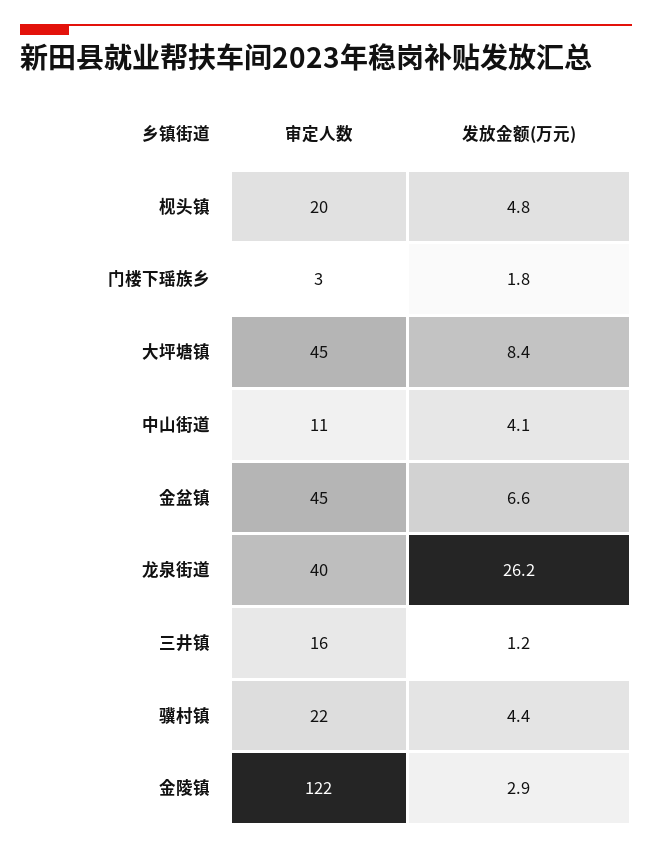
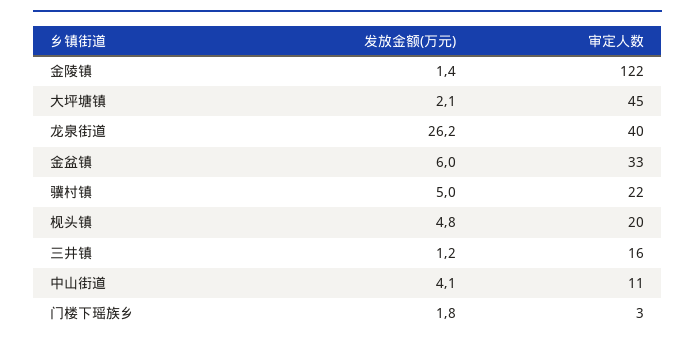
发放金额(万元), 大坪塘镇: 8.4 -> 2.1
审定人数, 金盆镇: 45 -> 33
发放金额(万元), 金盆镇: 6.6 -> 6
发放金额(万元), 骥村镇: 4.4 -> 5
发放金额(万元), 金陵镇: 2.9 -> 1.4

